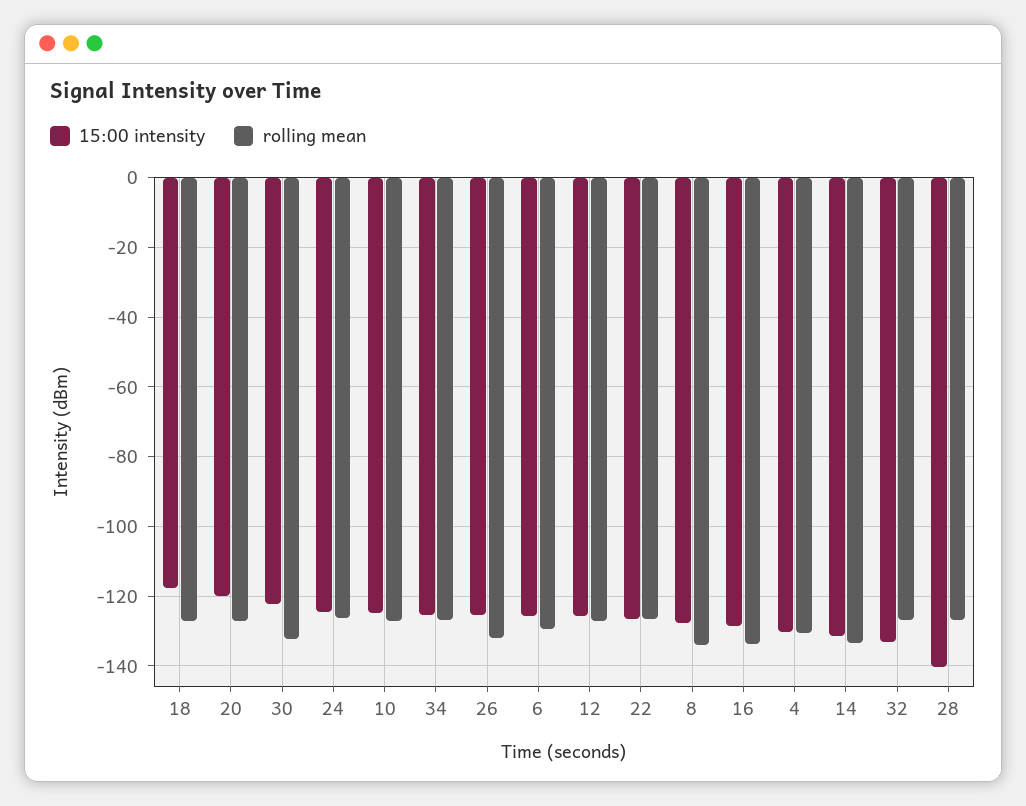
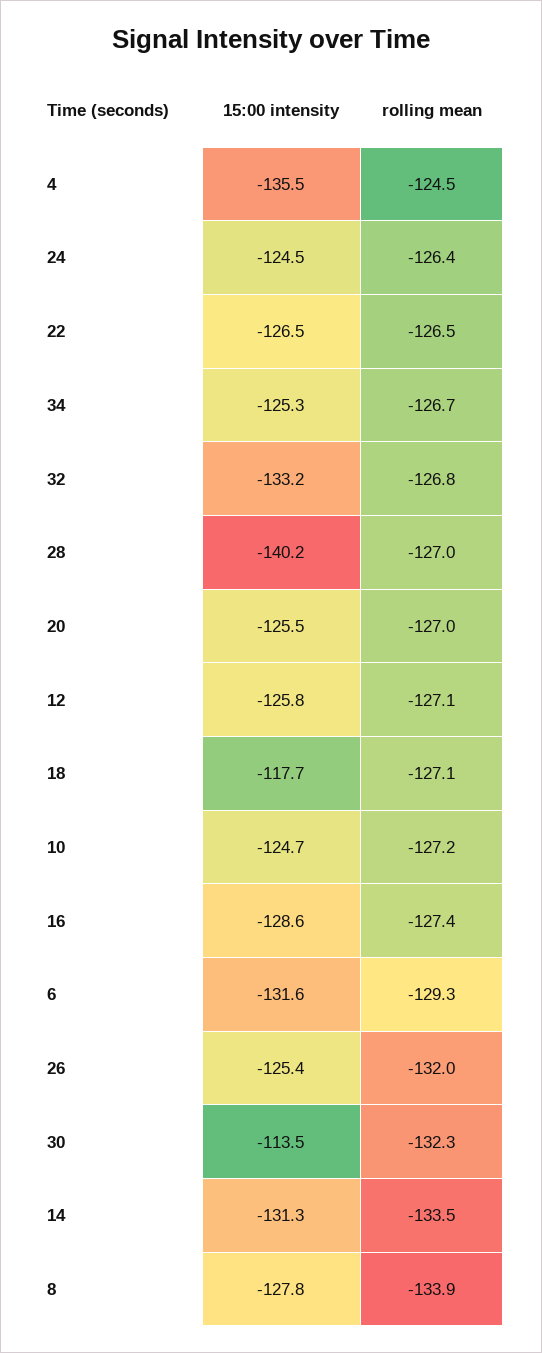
15:00 intensity, 20: -120 -> -125.5
15:00 intensity, 30: -122 -> -113.5
15:00 intensity, 6: -126 -> -131.6
rolling mean, 16: -134 -> -127.4
15:00 intensity, 4: -130 -> -135.5
rolling mean, 4: -130 -> -124.5

